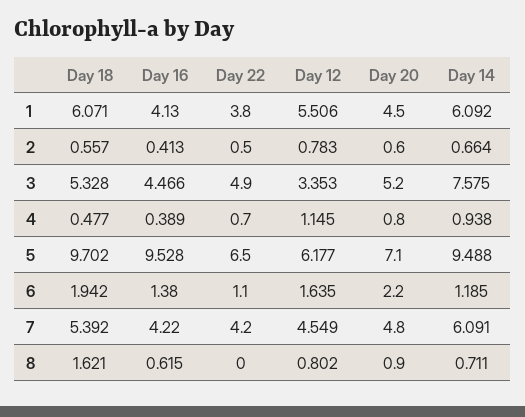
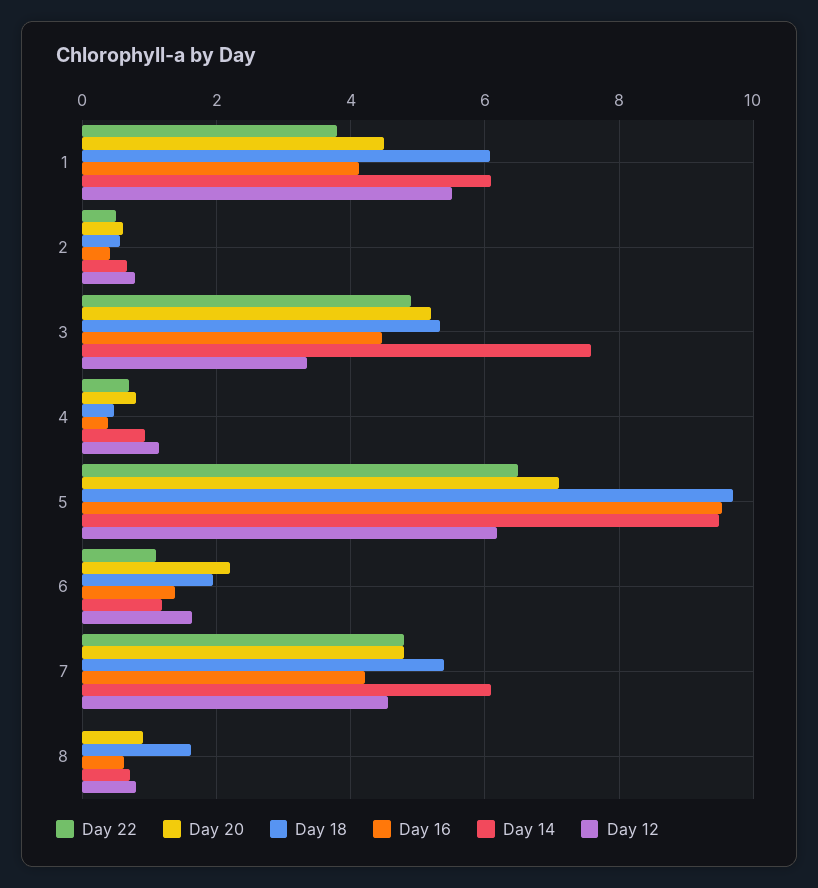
Day 22, 7: 4.2 -> 4.8

